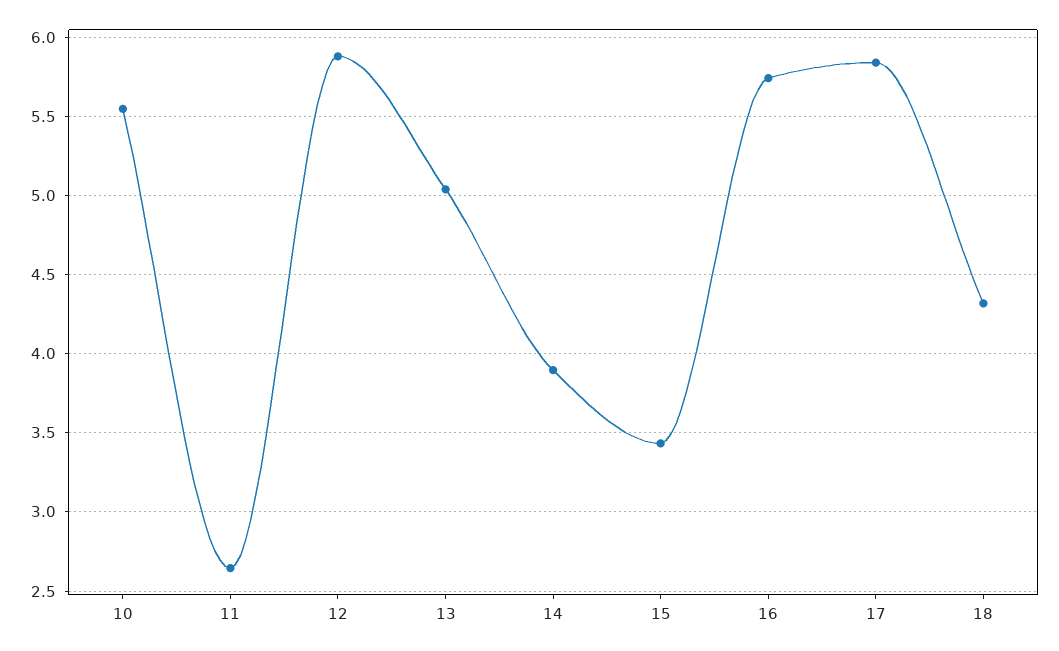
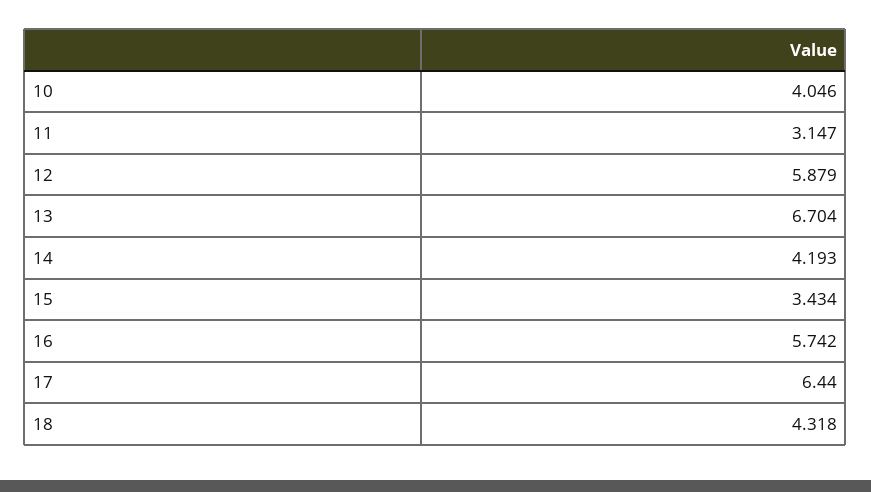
10: 5.55 -> 4.046
11: 2.65 -> 3.147
13: 5.05 -> 6.704
14: 3.9 -> 4.193
17: 5.85 -> 6.44

